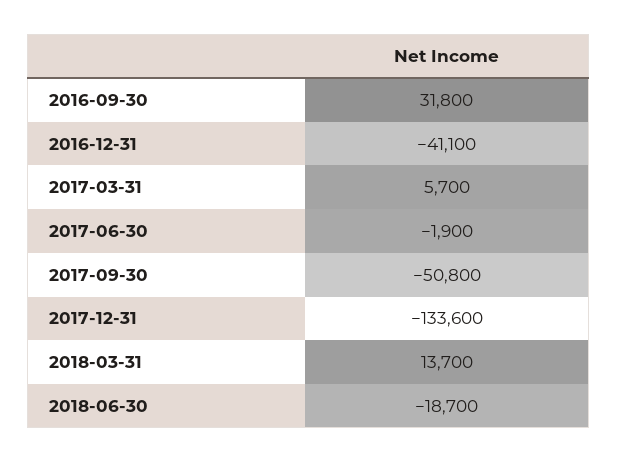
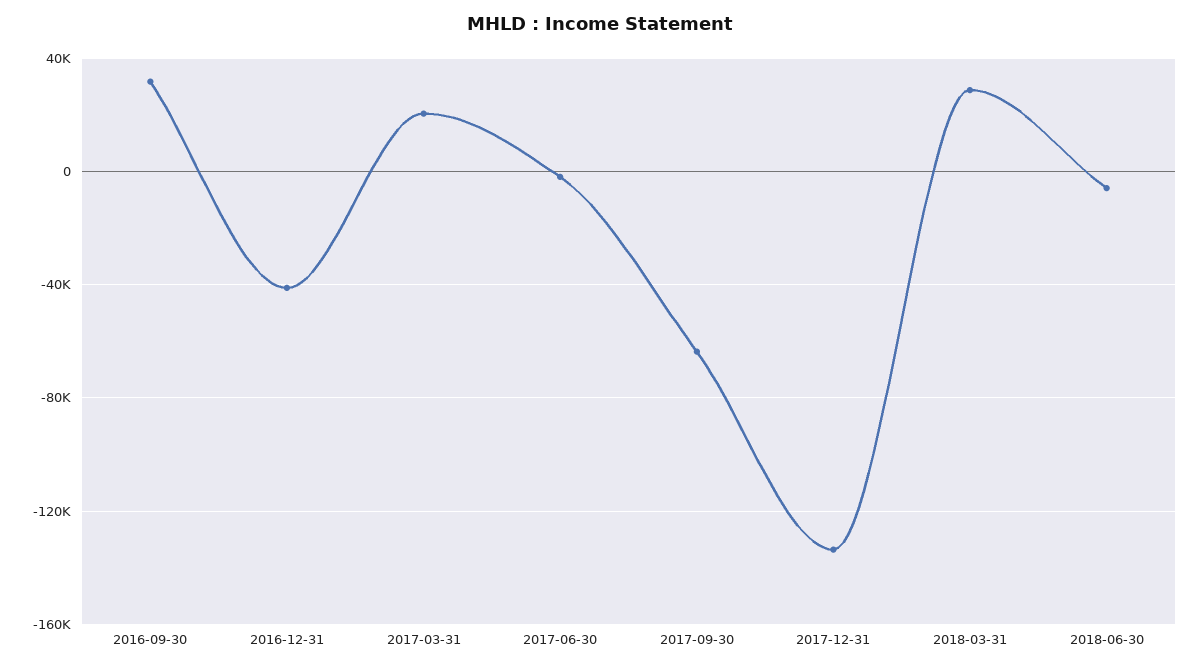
2017-03-31: 5700 -> 20000
2017-09-30: -50800 -> -65000
2018-03-31: 13700 -> 30000
2018-06-30: -18700 -> -5000

